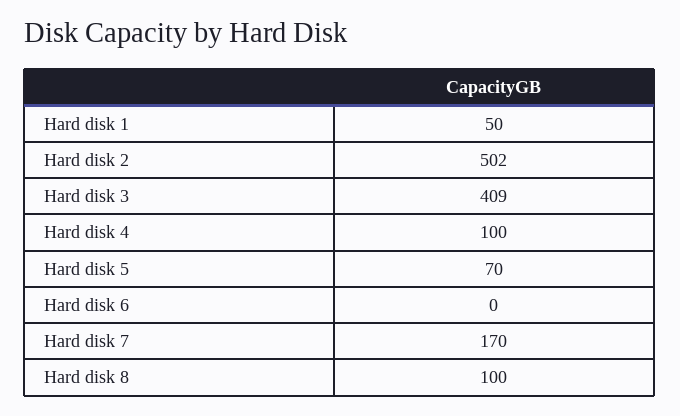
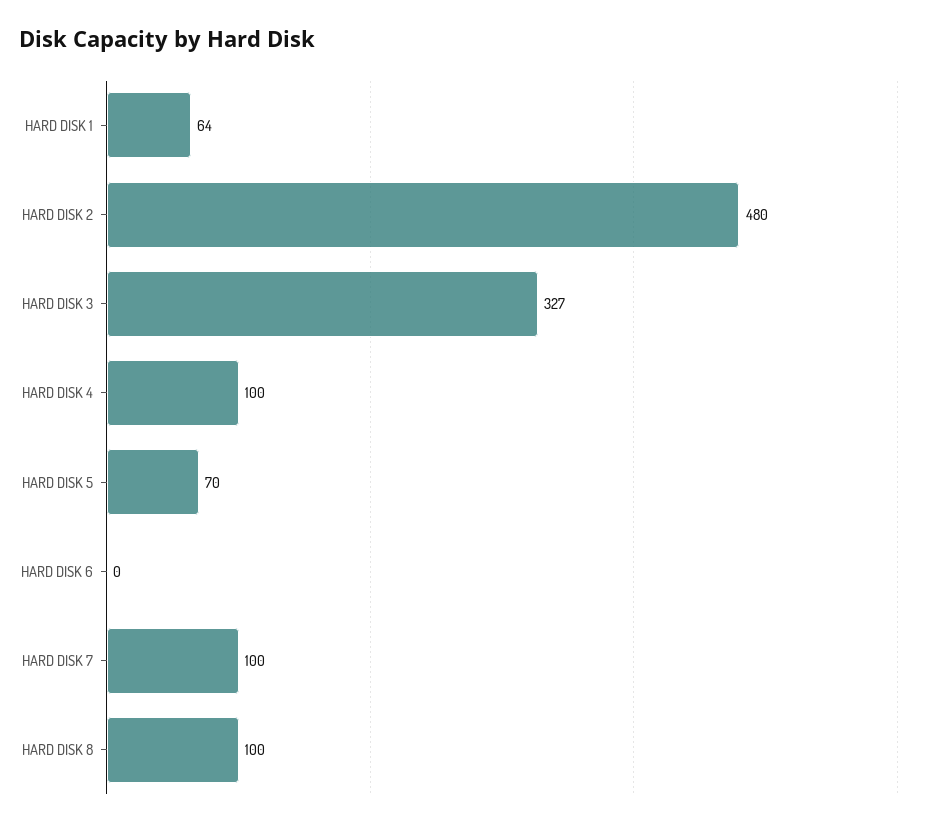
Hard disk 1: 50 -> 64
Hard disk 2: 502 -> 480
Hard disk 3: 409 -> 327
Hard disk 7: 170 -> 100

